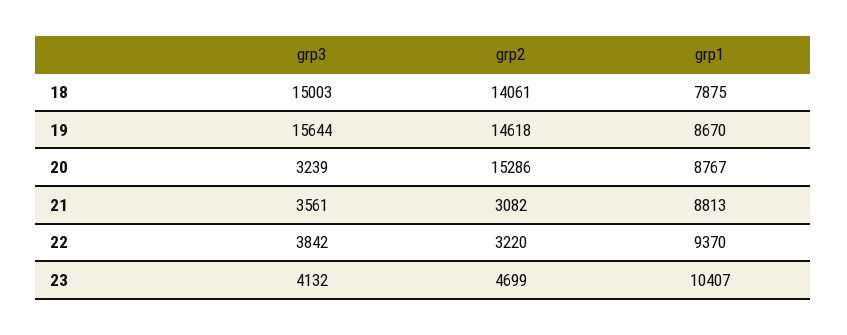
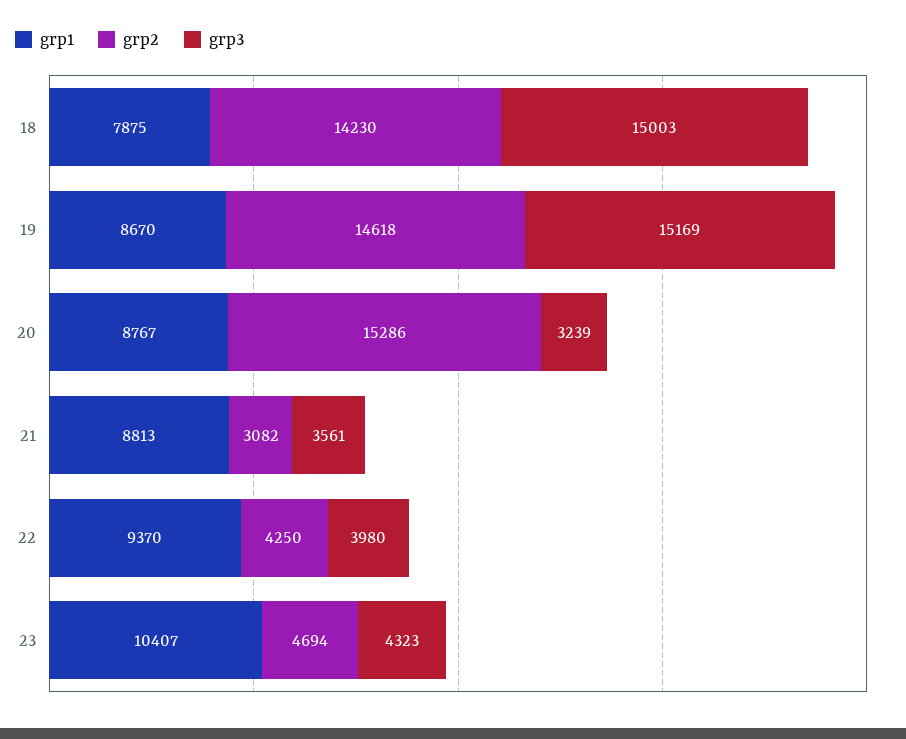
grp2, 18: 14061 -> 14230
grp3, 19: 15644 -> 15169
grp3, 22: 3842 -> 3980
grp2, 22: 3220 -> 4250
grp3, 23: 4132 -> 4323
grp2, 23: 4699 -> 4694

